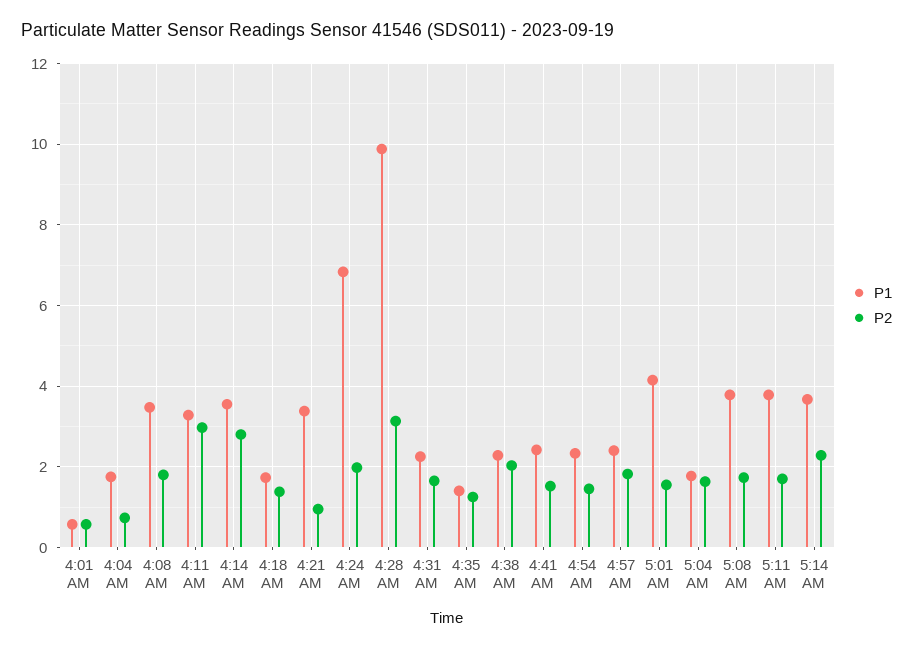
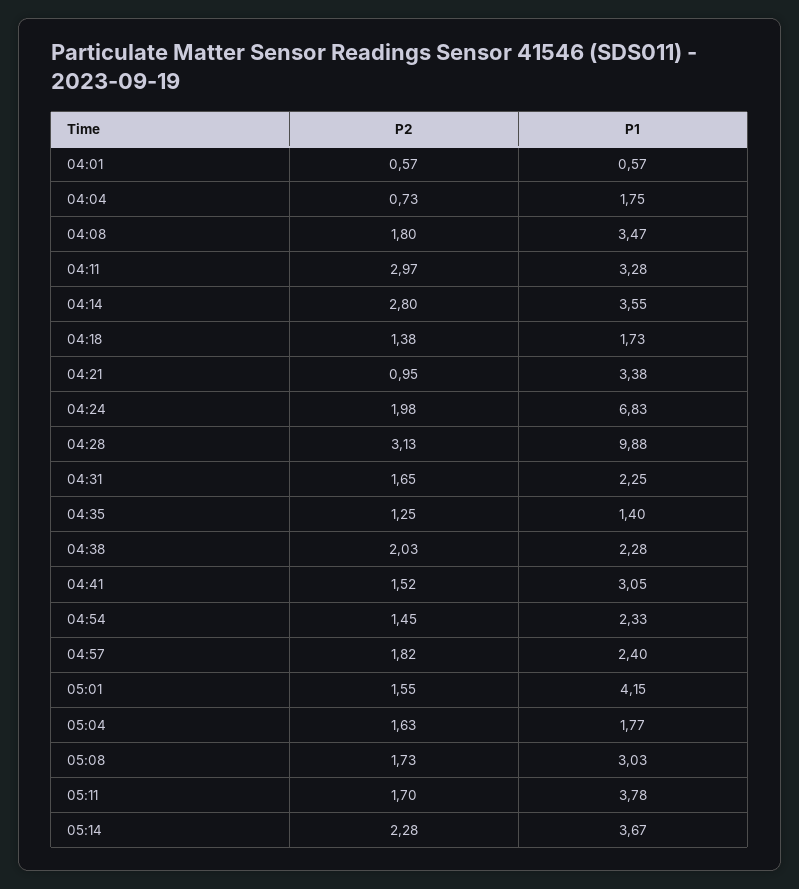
P1, 4:41 AM: 2.4 -> 3.05
P1, 5:08 AM: 3.8 -> 3.03

